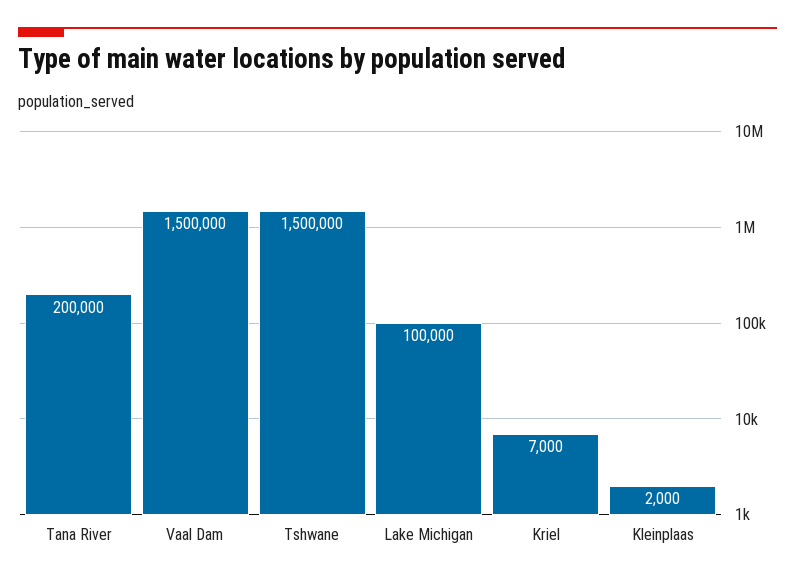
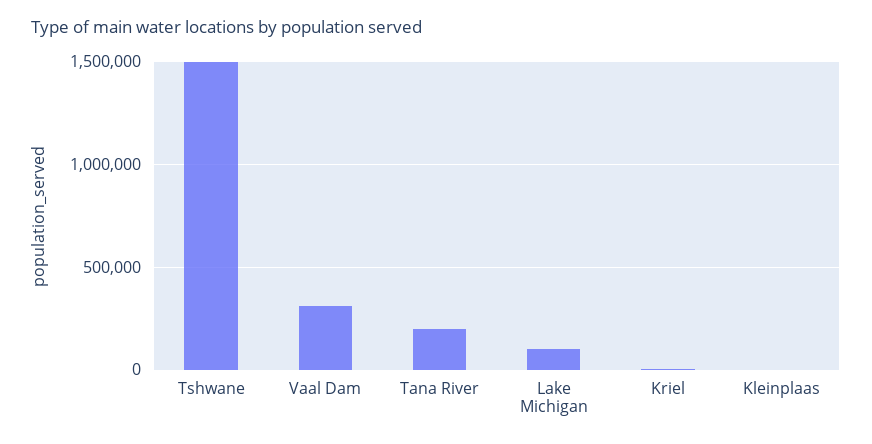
Vaal Dam: 1500000 -> 300000

